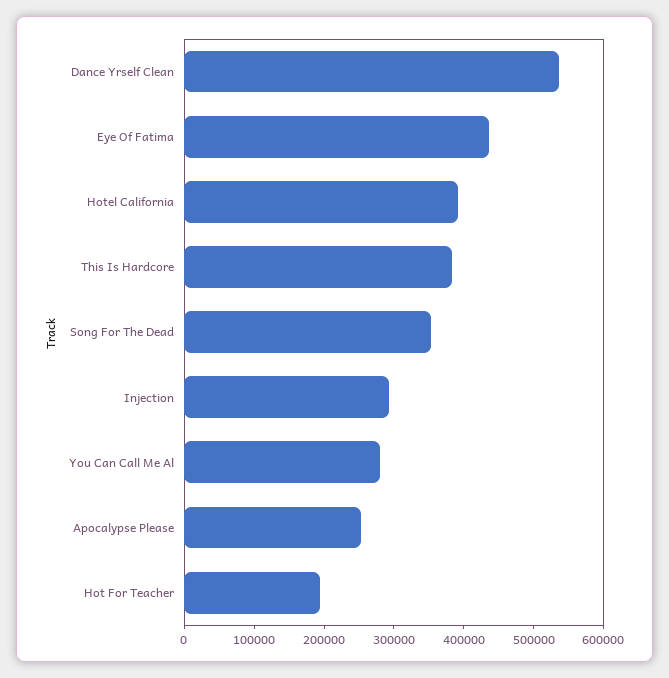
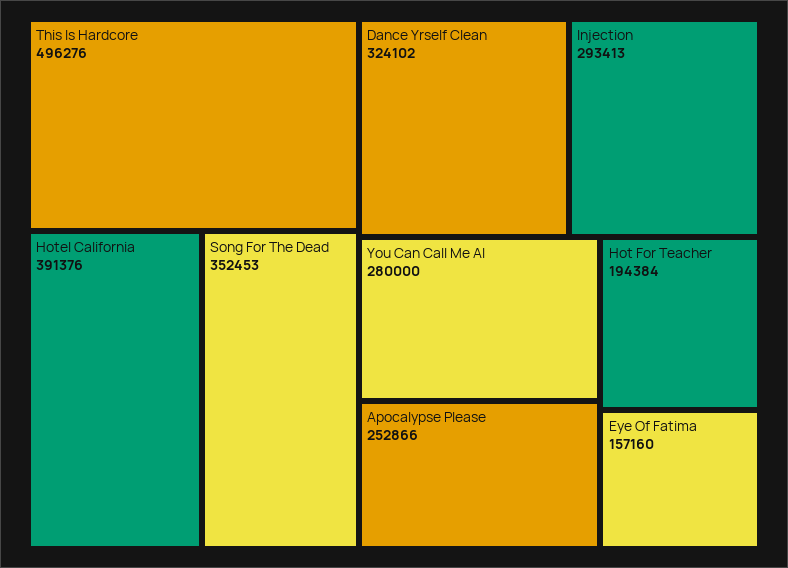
Dance Yrself Clean: 540000 -> 324102
Eye Of Fatima: 440000 -> 157160
This Is Hardcore: 380000 -> 496276

